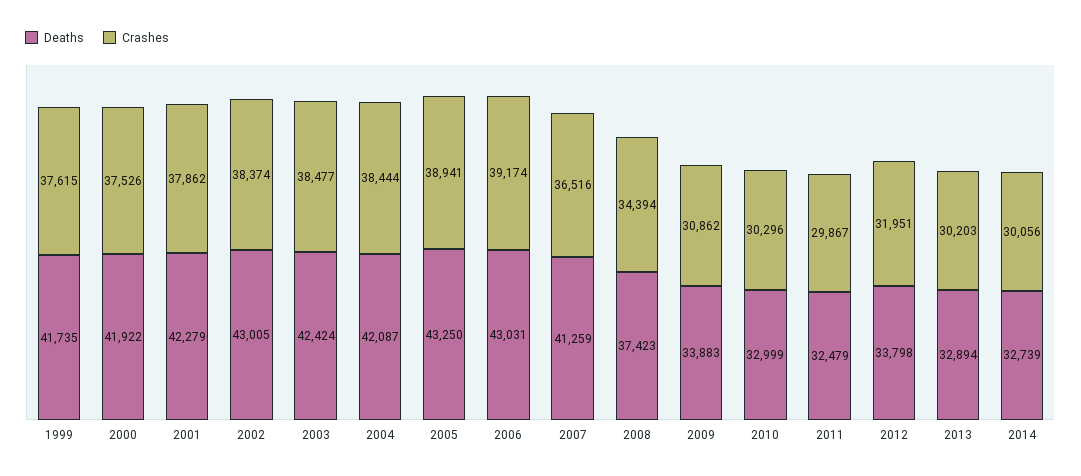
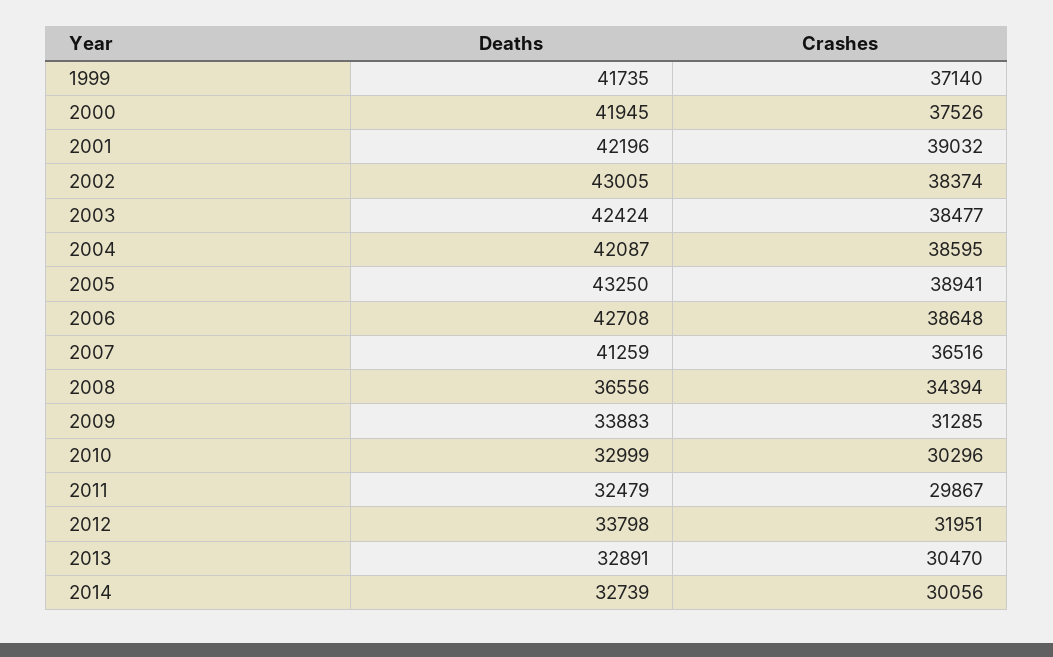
Crashes, 1999: 37615 -> 37140
Deaths, 2000: 41922 -> 41945
Deaths, 2001: 42279 -> 42196
Crashes, 2001: 37862 -> 39032
Crashes, 2004: 38444 -> 38595
Deaths, 2006: 43031 -> 42708
Crashes, 2006: 39174 -> 38648
Deaths, 2008: 37423 -> 36556
Crashes, 2009: 30862 -> 31285
Deaths, 2013: 32894 -> 32891
Crashes, 2013: 30203 -> 30470

